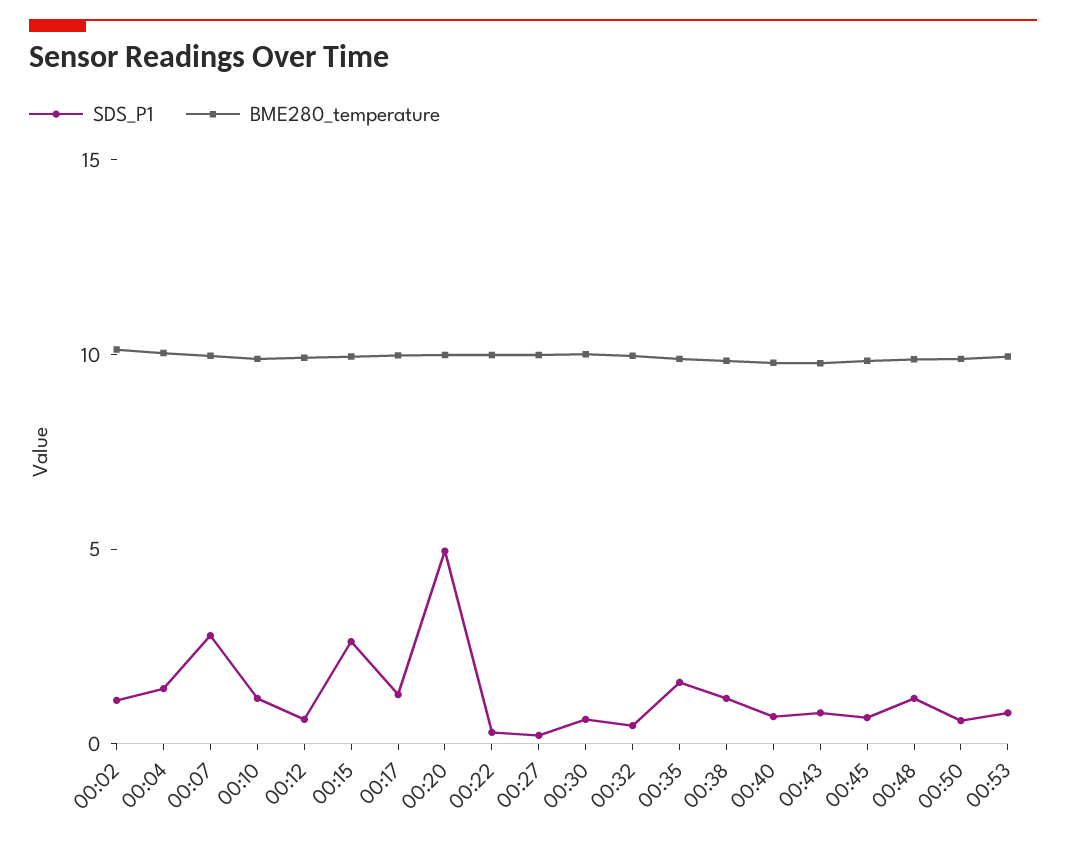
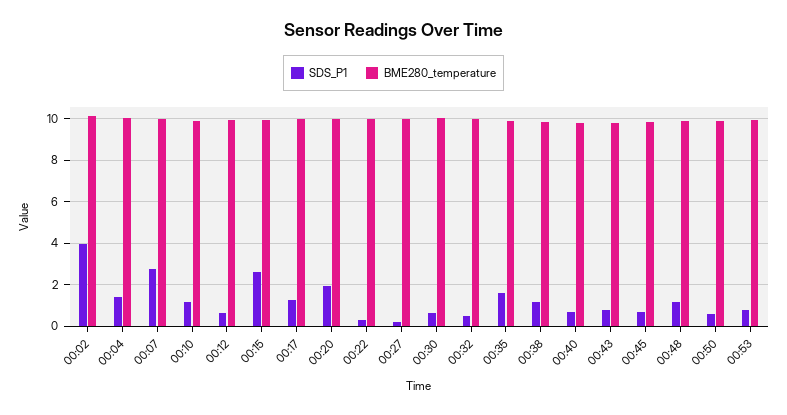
SDS_P1, 00:02: 1 -> 4
SDS_P1, 00:20: 5 -> 2

